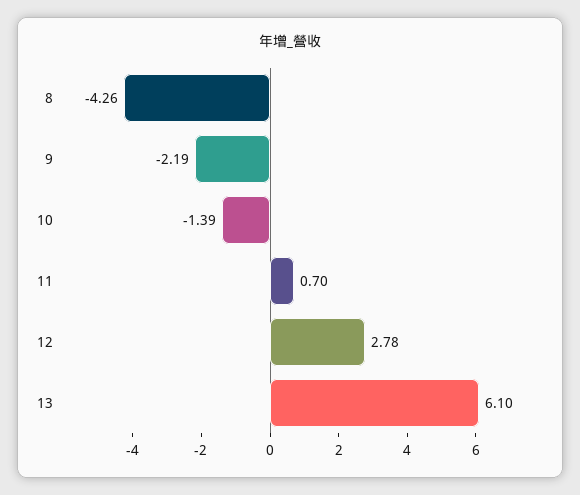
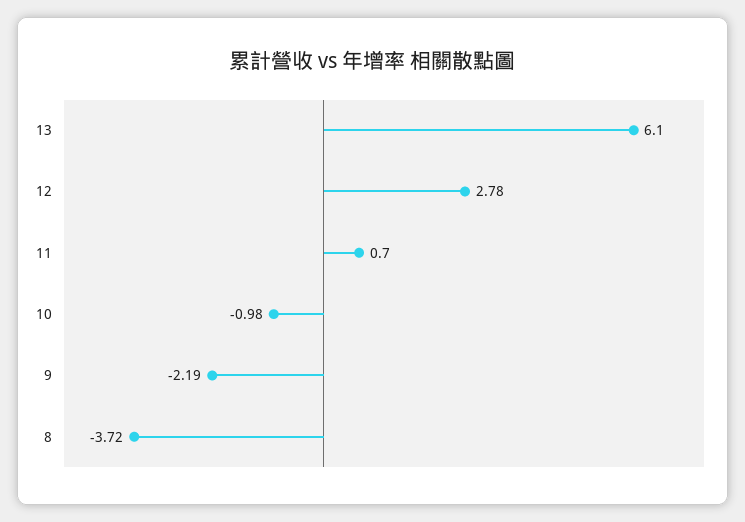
8: -4.26 -> -3.72
10: -1.39 -> -0.98

